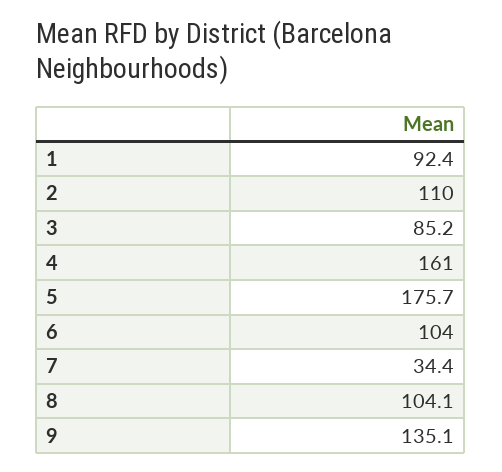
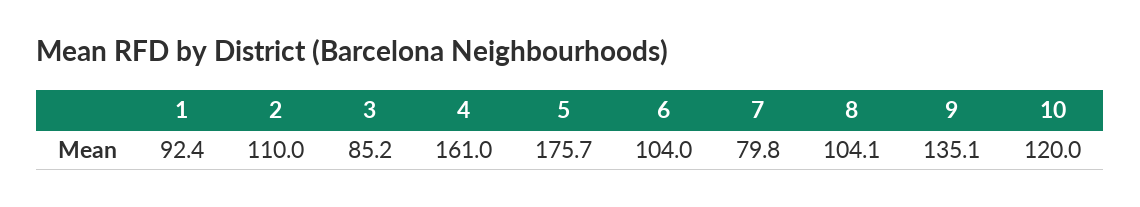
7: 34.4 -> 79.8
10: none -> 120

